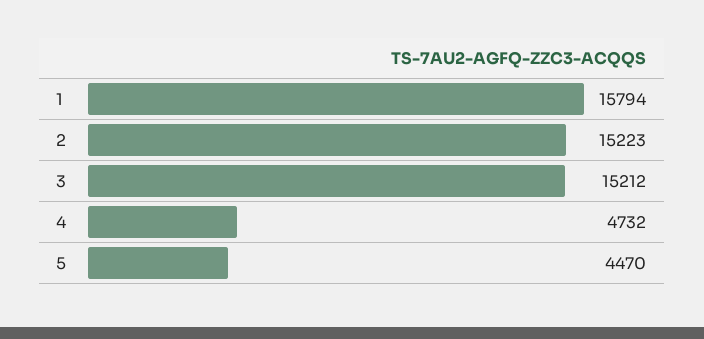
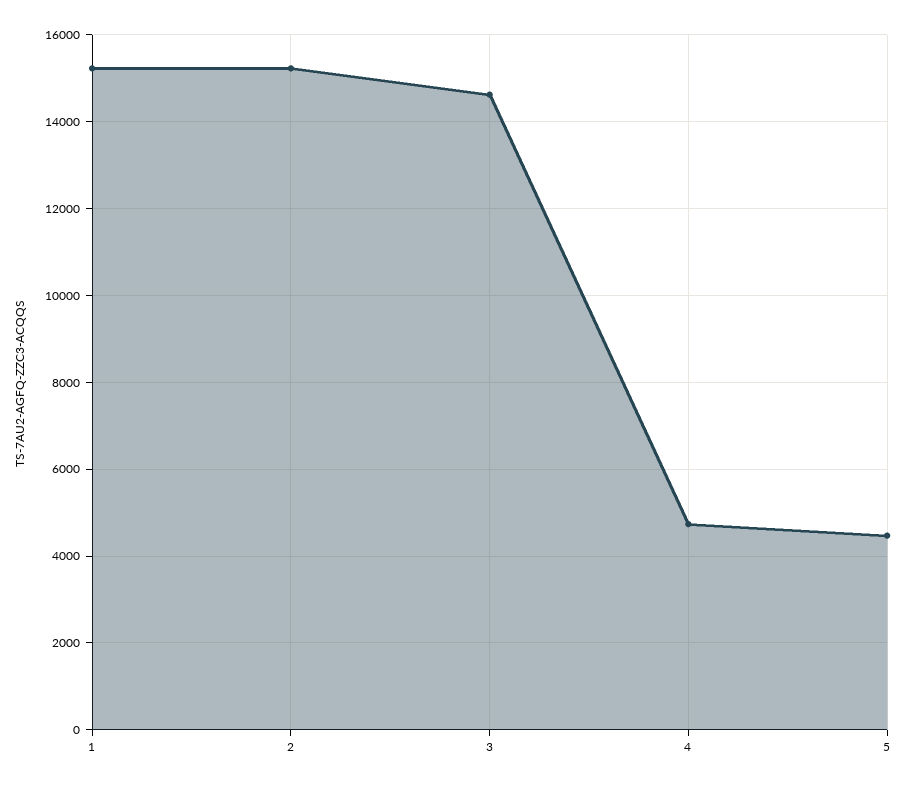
1: 15794 -> 15200
3: 15212 -> 14600

